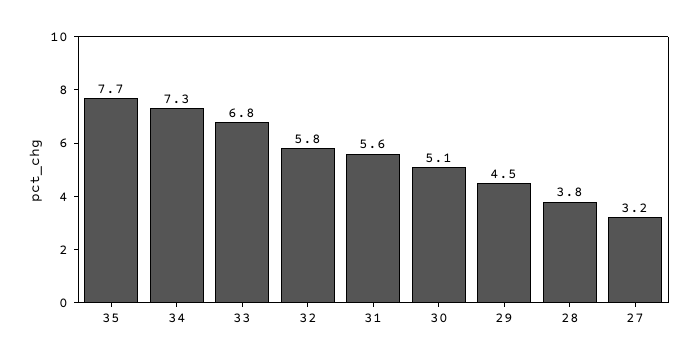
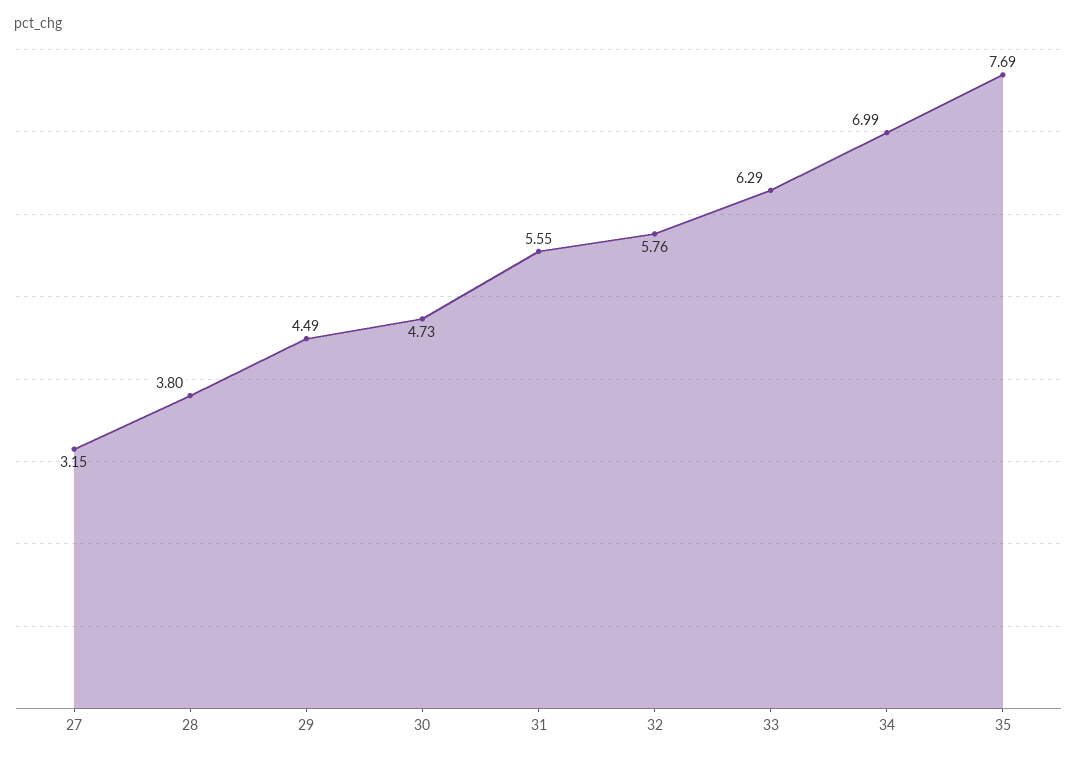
34: 7.3 -> 6.99
33: 6.8 -> 6.29
30: 5.1 -> 4.73

